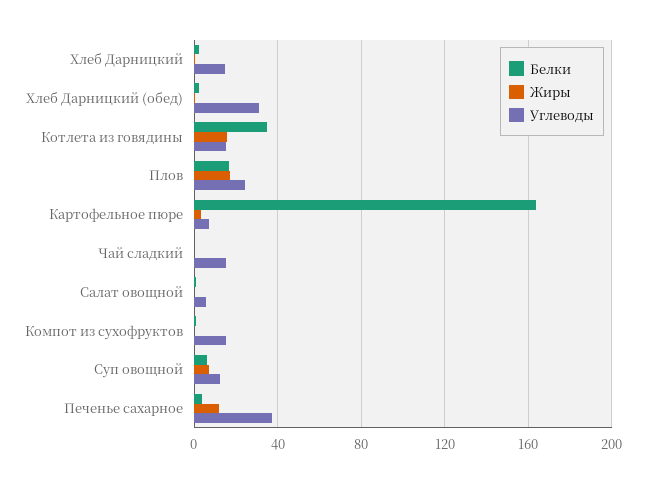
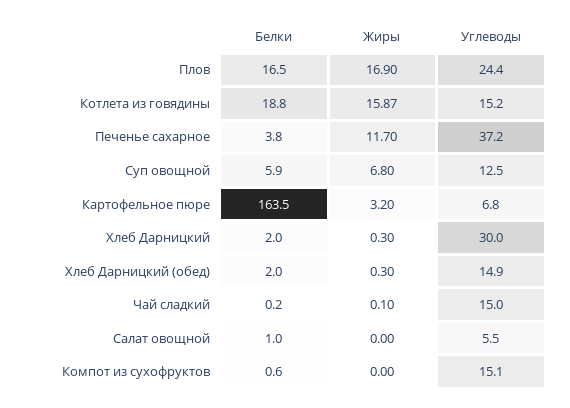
Углеводы, Хлеб Дарницкий: 15 -> 30
Углеводы, Хлеб Дарницкий (обед): 30 -> 14.9
Белки, Котлета из говядины: 35 -> 18.8

